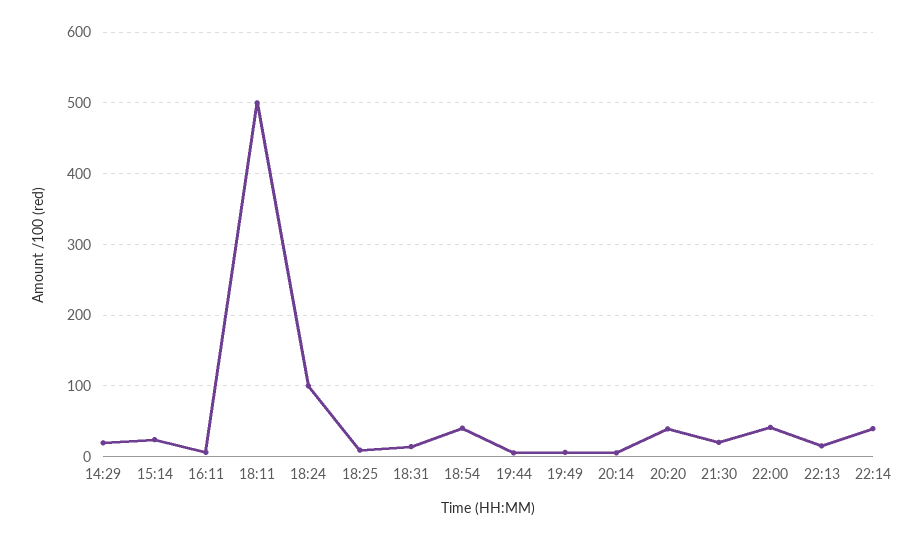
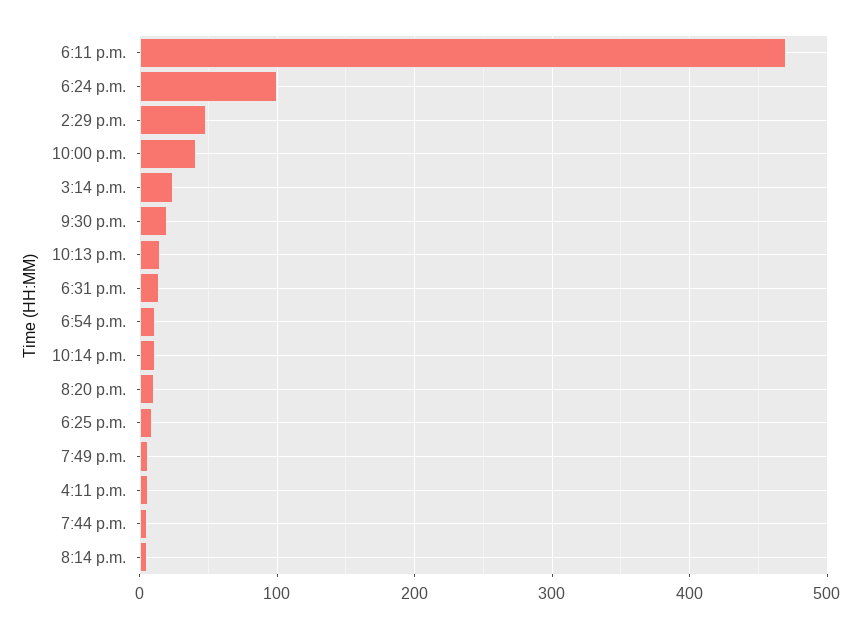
14:29: 20 -> 50
18:11: 500 -> 470
18:54: 40 -> 10
20:20: 40 -> 10
22:14: 40 -> 10

